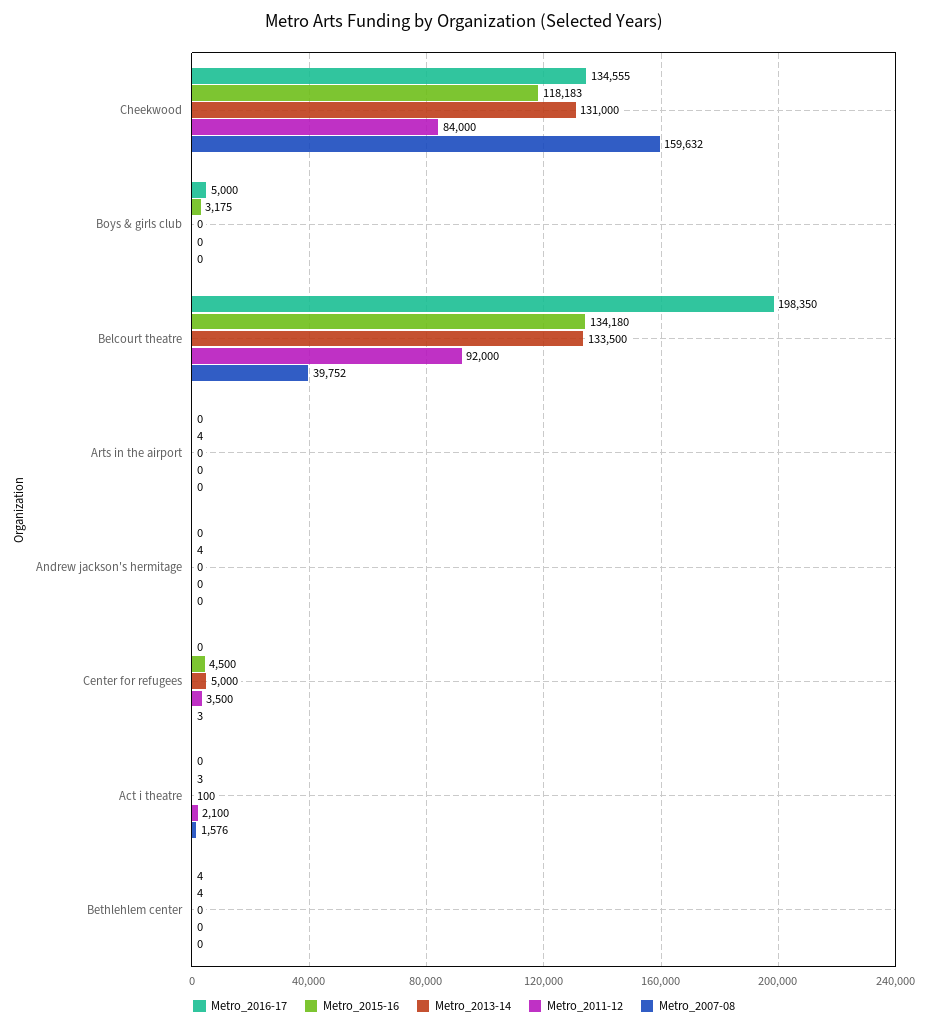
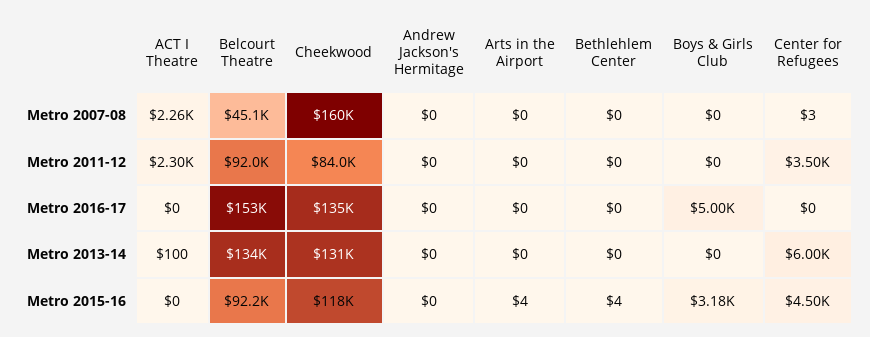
Metro_2016-17, Belcourt theatre: 198350 -> 153000
Metro_2015-16, Belcourt theatre: 134180 -> 92200
Metro_2007-08, Belcourt theatre: 39752 -> 45100
Metro_2015-16, Andrew jackson's hermitage: 4 -> 0
Metro_2013-14, Center for refugees: 5000 -> 6000
Metro_2015-16, Act i theatre: 3 -> 0
Metro_2011-12, Act i theatre: 2100 -> 2300
Metro_2007-08, Act i theatre: 1576 -> 2260
Metro_2016-17, Bethlehlem center: 4 -> 0

